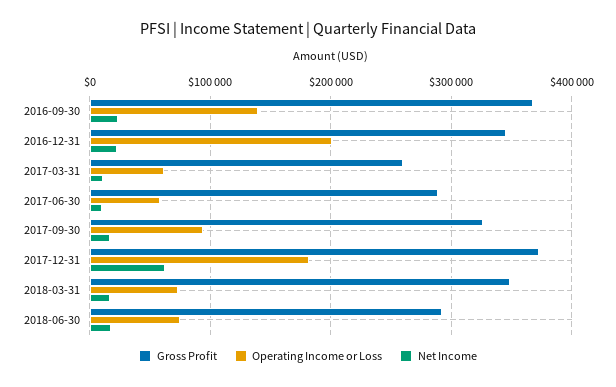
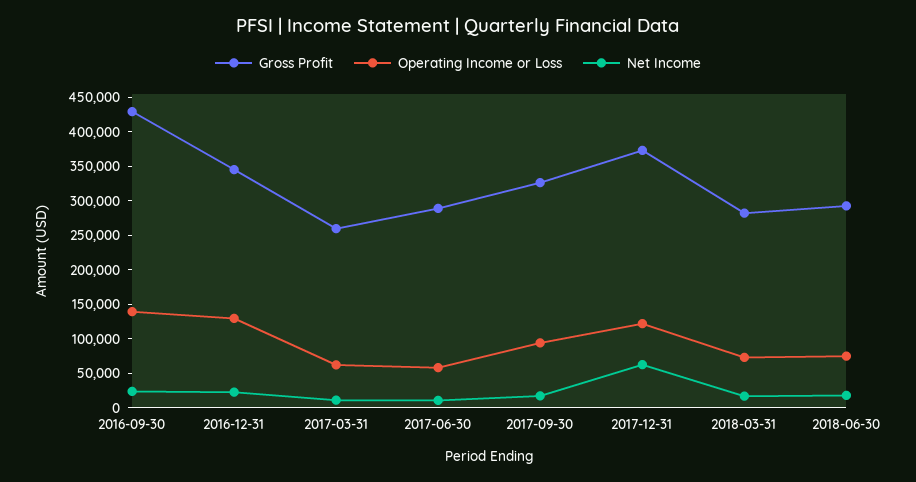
Gross Profit, 2016-09-30: 370000 -> 425000
Operating Income or Loss, 2016-12-31: 200000 -> 125000
Operating Income or Loss, 2017-12-31: 180000 -> 125000
Gross Profit, 2018-03-31: 350000 -> 275000

